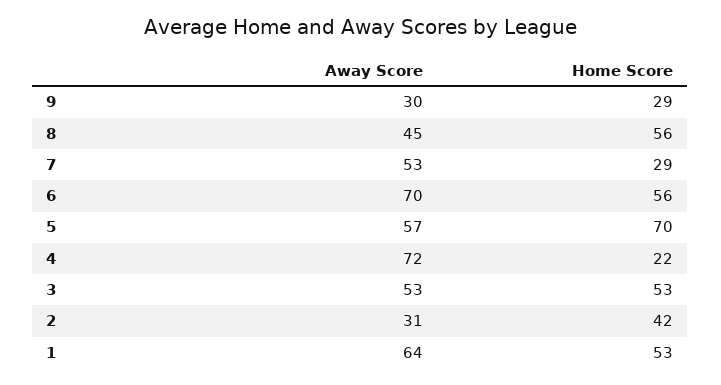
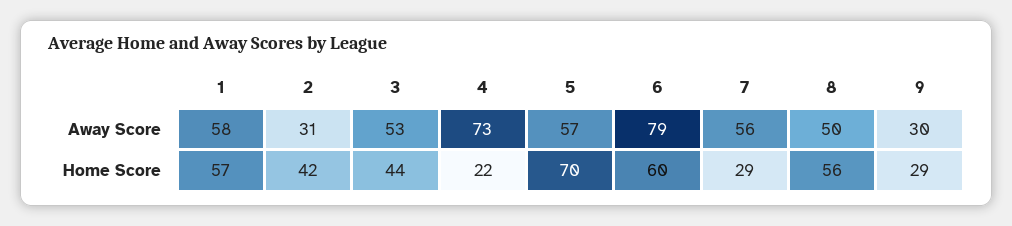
Away Score, 8: 45 -> 50
Away Score, 7: 53 -> 56
Away Score, 6: 70 -> 79
Home Score, 6: 56 -> 60
Away Score, 4: 72 -> 73
Home Score, 3: 53 -> 44
Away Score, 1: 64 -> 58
Home Score, 1: 53 -> 57

